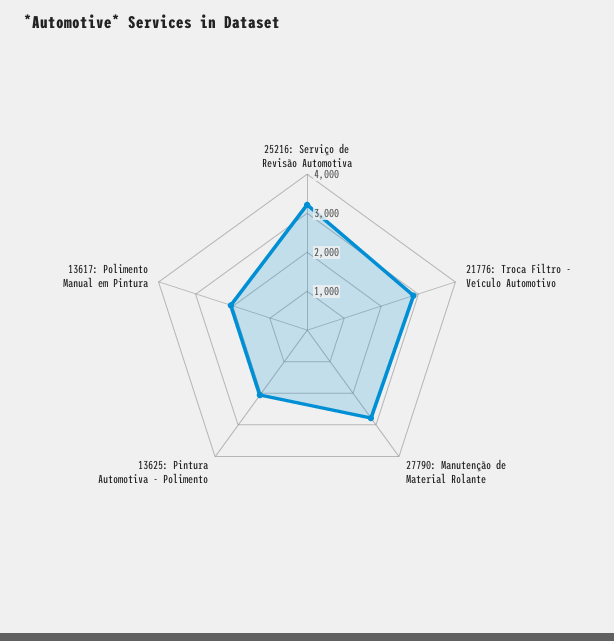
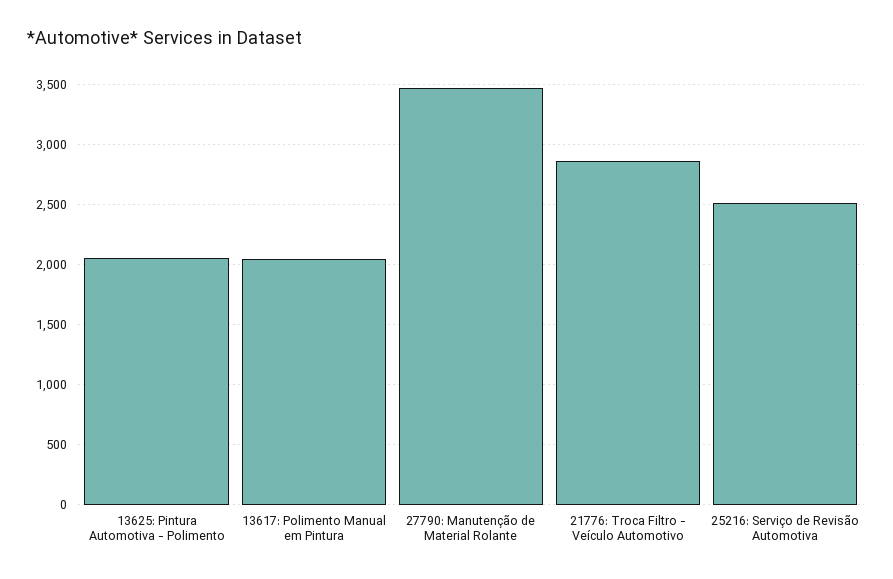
25216: Serviço de Revisão Automotiva: 3250 -> 2500
27790: Manutenção de Material Rolante: 2750 -> 3500

